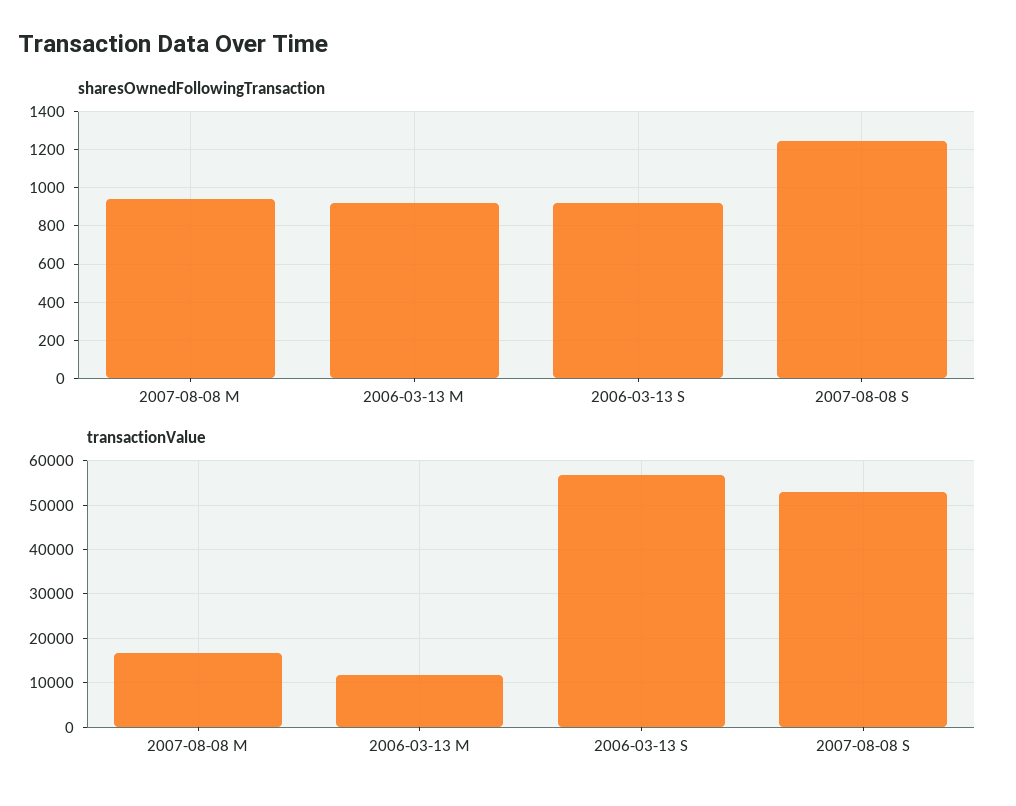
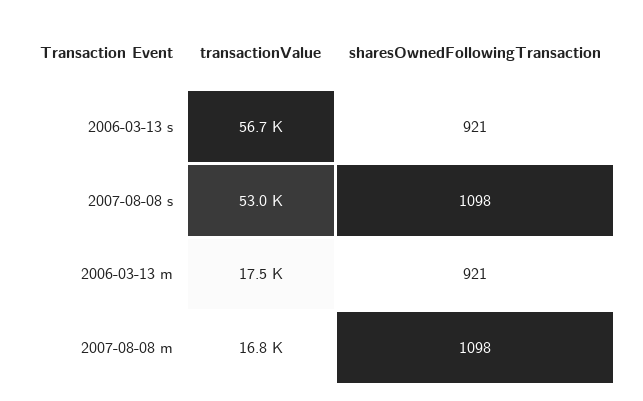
sharesOwnedFollowingTransaction, 2007-08-08 M: 950 -> 1098
sharesOwnedFollowingTransaction, 2007-08-08 S: 1250 -> 1098
transactionValue, 2006-03-13 M: 12000 -> 17500

